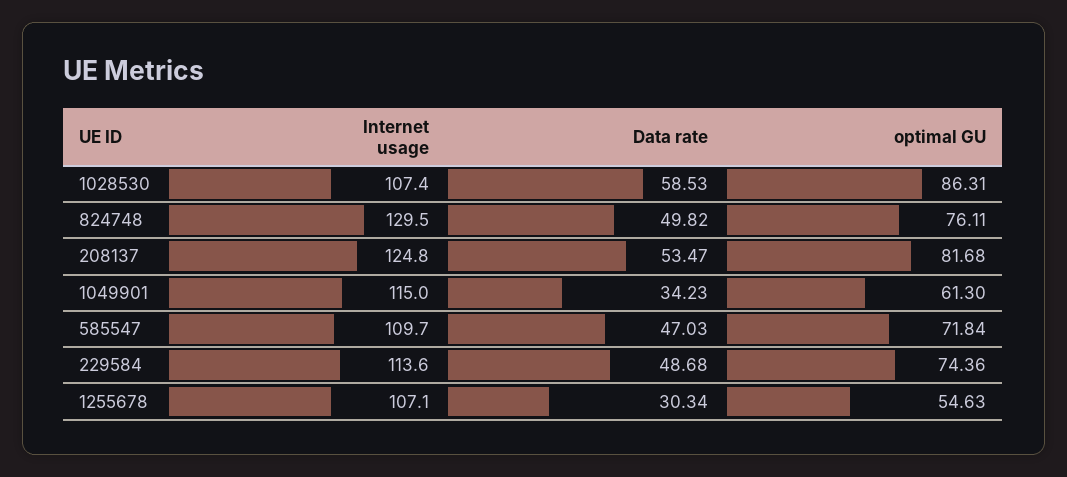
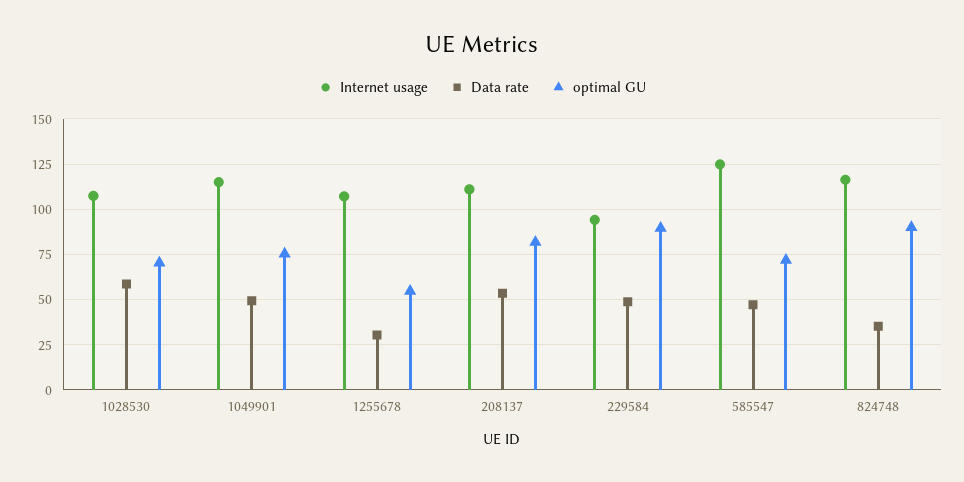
optimal GU, 1028530: 86.31 -> 70
Internet usage, 824748: 129.5 -> 115
Data rate, 824748: 49.82 -> 35
optimal GU, 824748: 76.11 -> 90
Internet usage, 208137: 124.8 -> 110
Data rate, 1049901: 34.23 -> 50
optimal GU, 1049901: 61.3 -> 75
Internet usage, 585547: 109.7 -> 125
Internet usage, 229584: 113.6 -> 95
optimal GU, 229584: 74.36 -> 90

